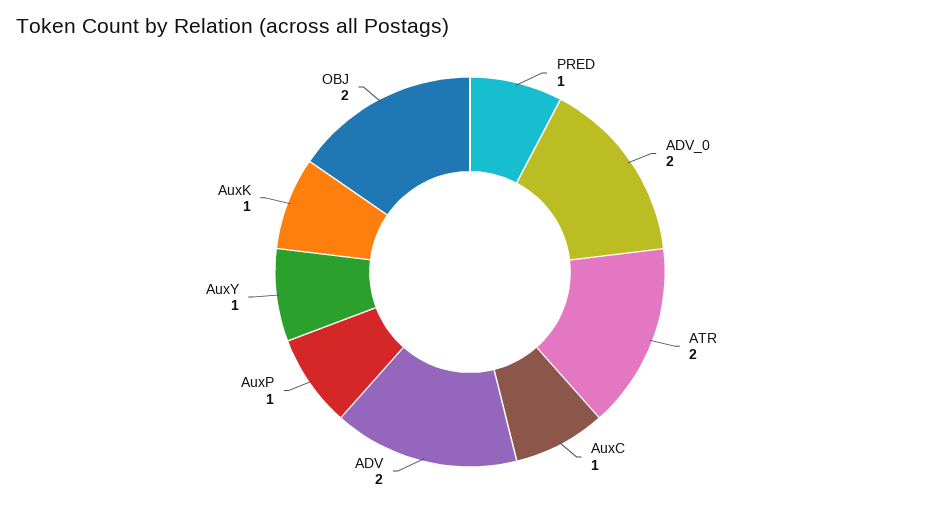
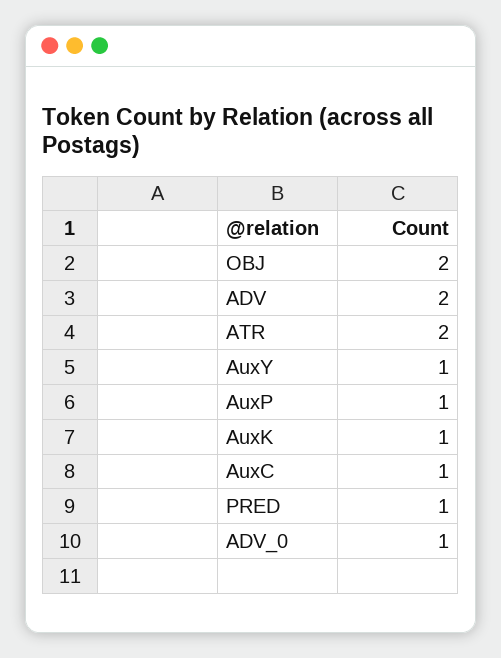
ADV_0: 2 -> 1

